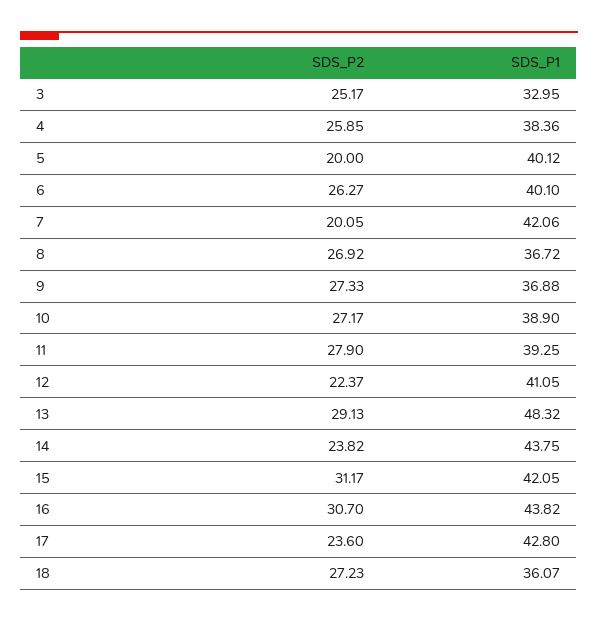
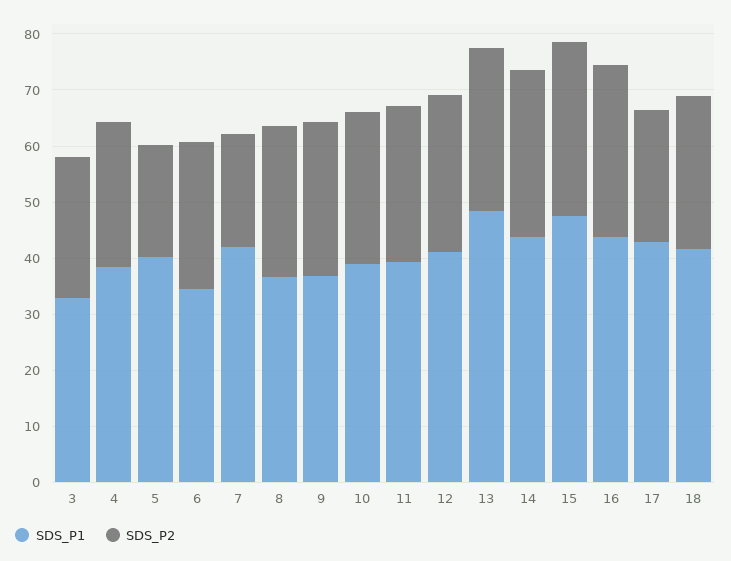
SDS_P1, 6: 40.1 -> 34
SDS_P2, 12: 22.37 -> 28
SDS_P2, 14: 23.82 -> 30
SDS_P1, 15: 42.05 -> 48
SDS_P1, 18: 36.07 -> 42

